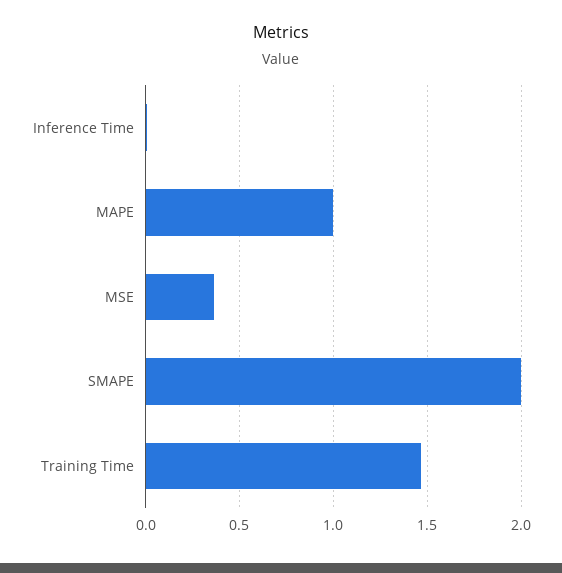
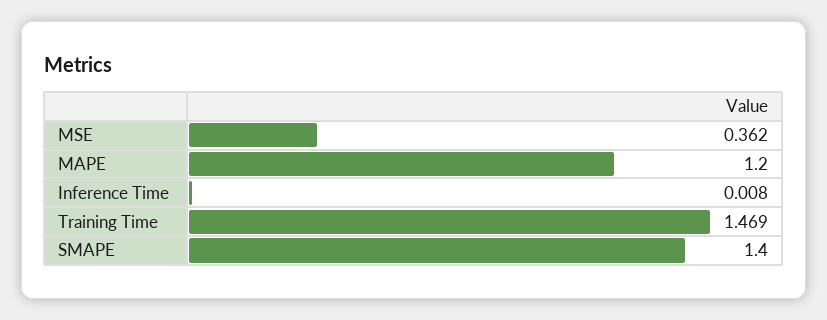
MAPE: 1 -> 1.2
SMAPE: 2 -> 1.4

